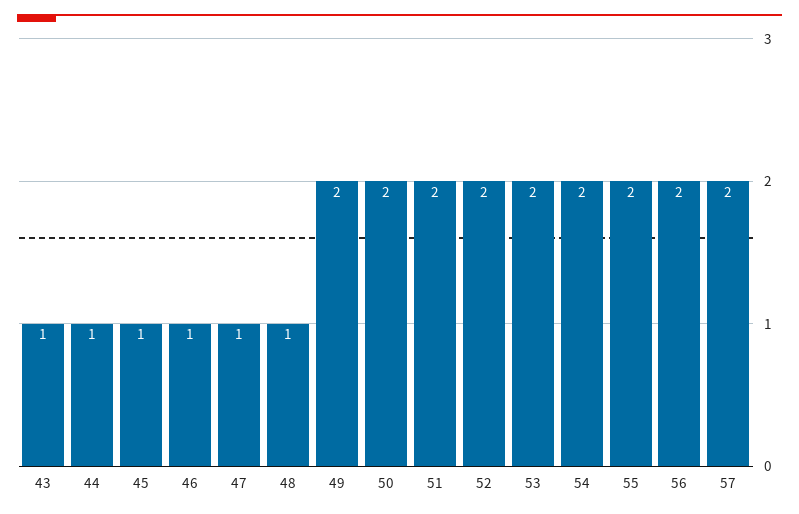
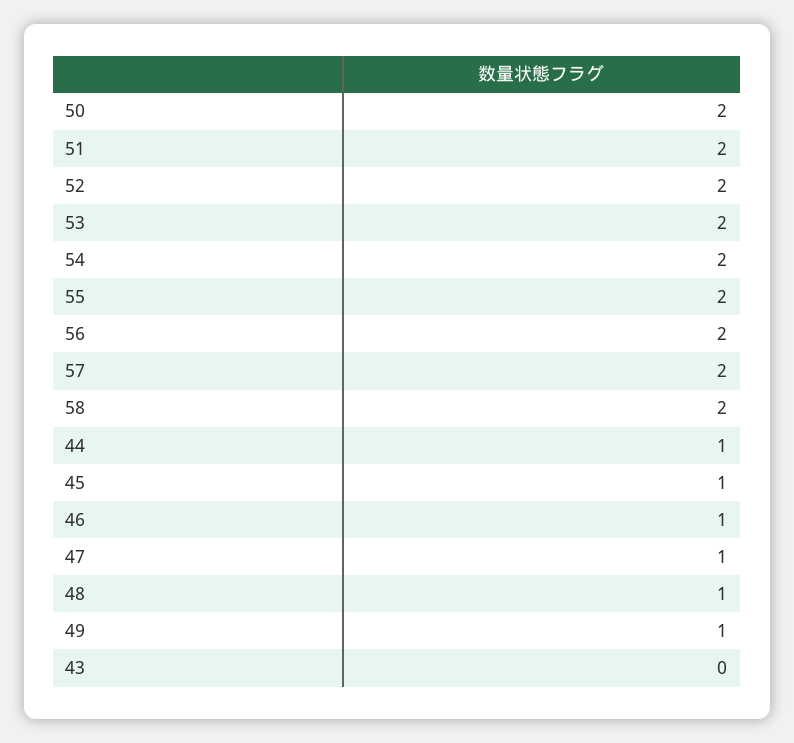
43: 1 -> 0
49: 2 -> 1
58: none -> 2

